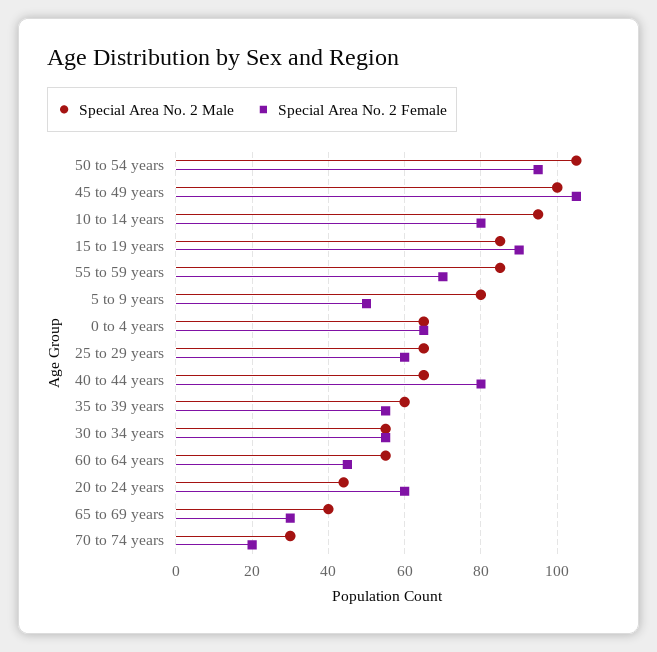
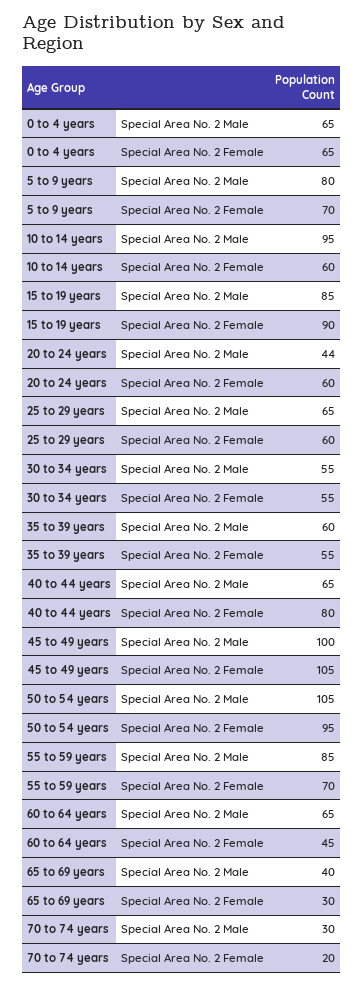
Special Area No. 2 Female, 10 to 14 years: 80 -> 60
Special Area No. 2 Female, 5 to 9 years: 50 -> 70
Special Area No. 2 Male, 60 to 64 years: 55 -> 65

